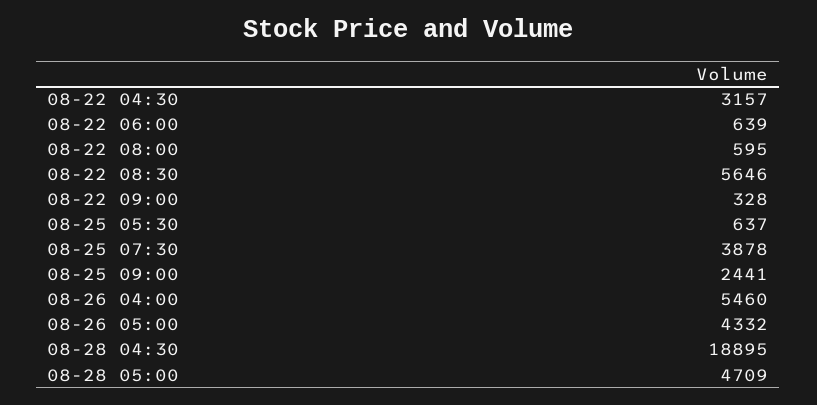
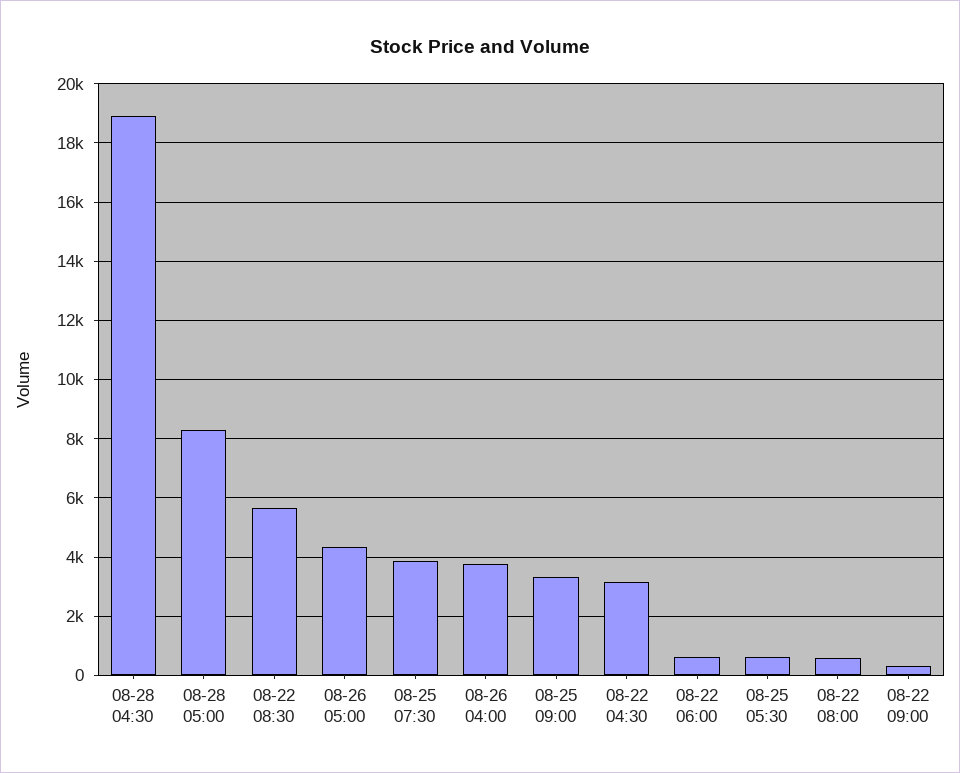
08-25 09:00: 2441 -> 3250
08-26 04:00: 5460 -> 3750
08-28 05:00: 4709 -> 8250

